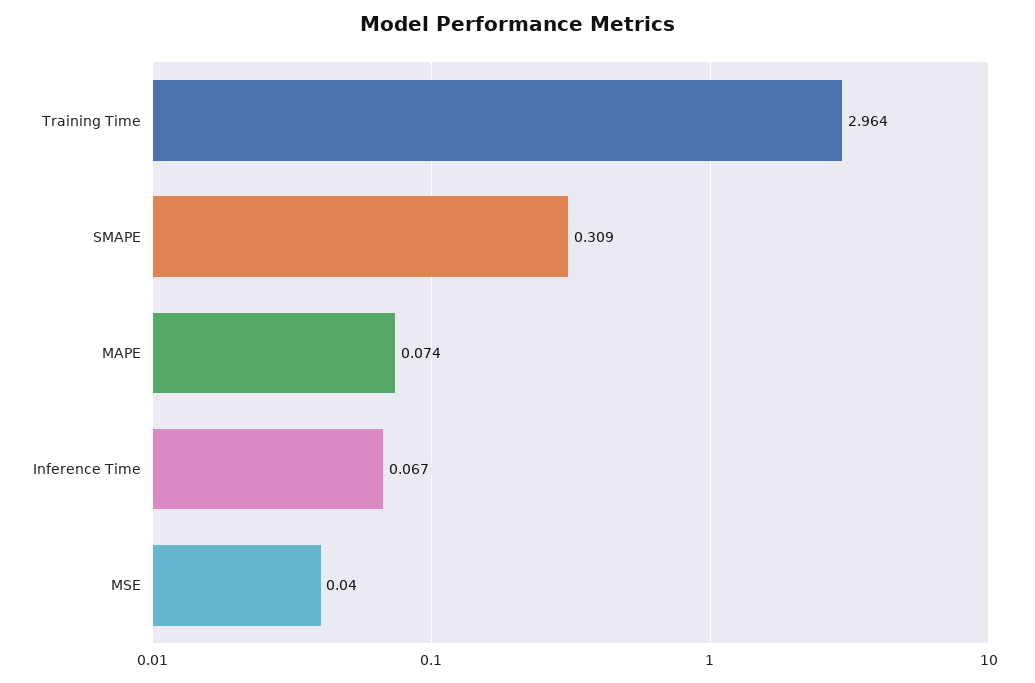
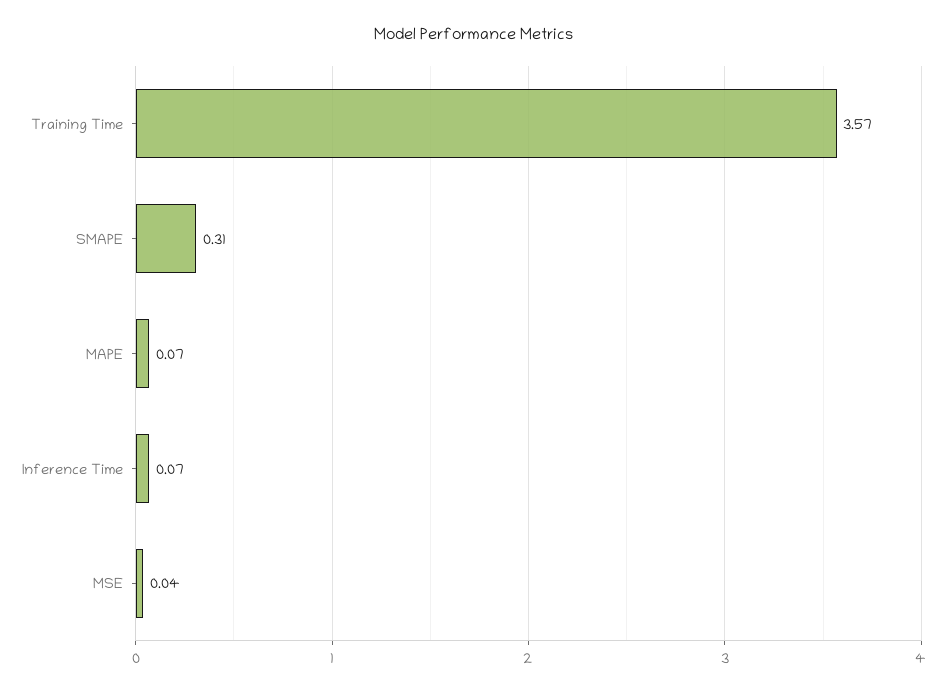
Training Time: 2.964 -> 3.57

